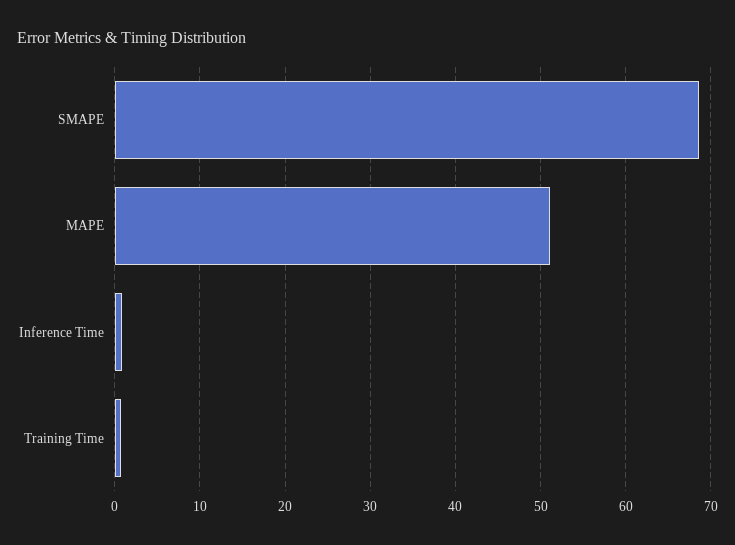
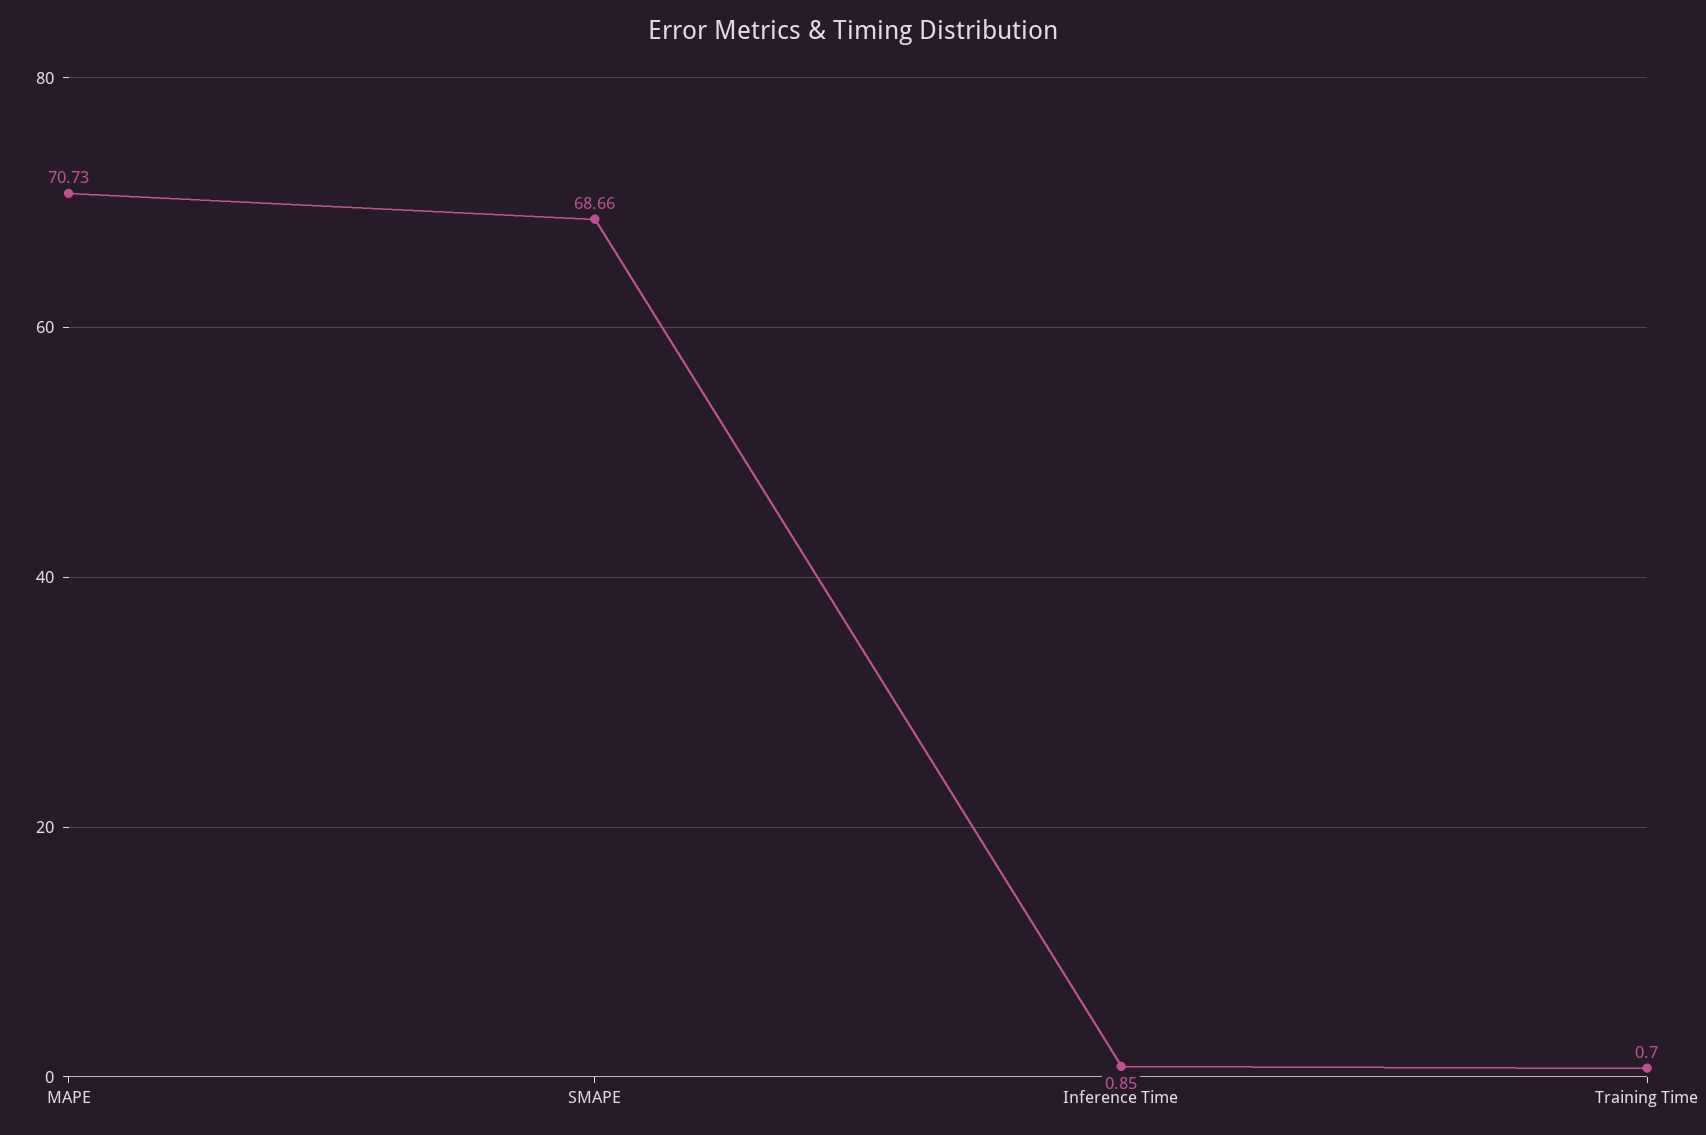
MAPE: 51 -> 70.73

